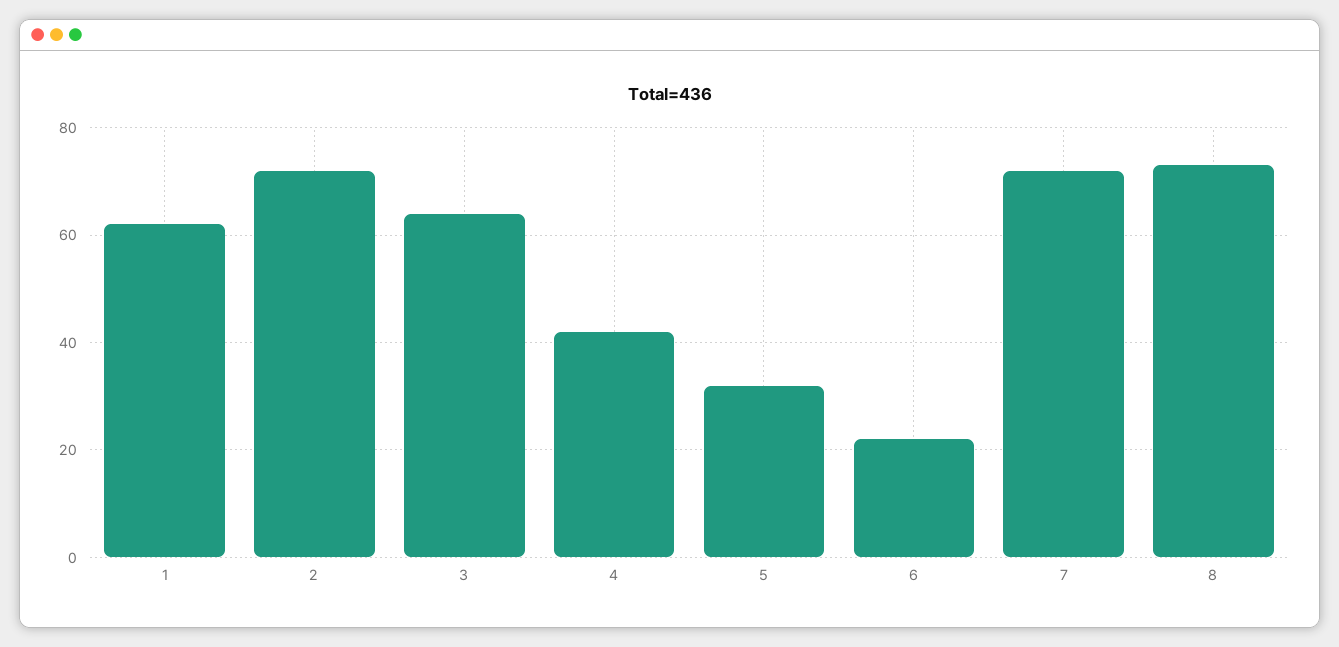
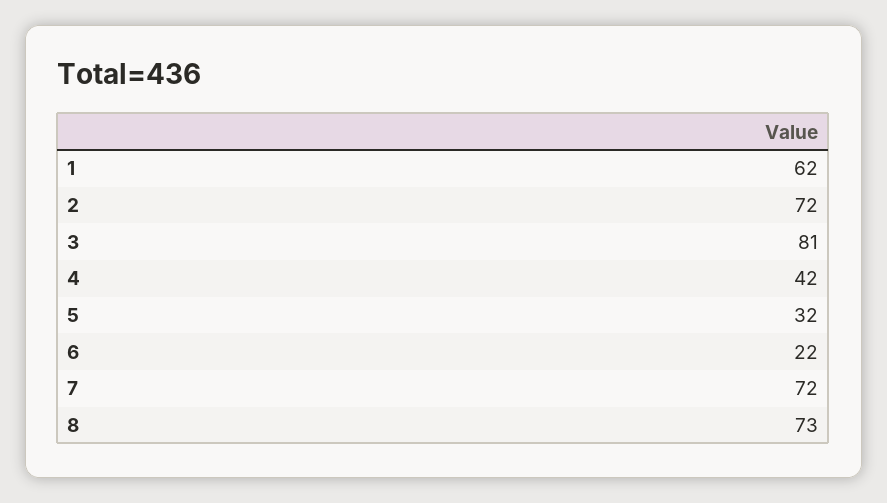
3: 65 -> 81

